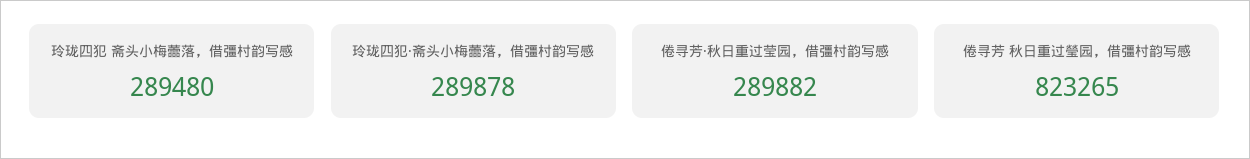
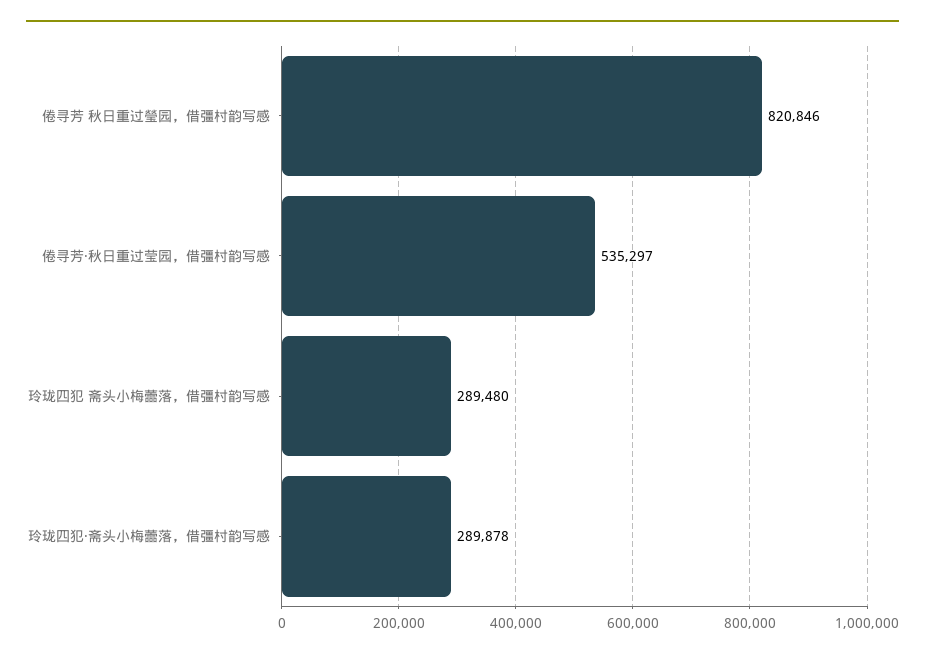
倦寻芳·秋日重过莹园，借彊村韵写感: 289882 -> 535297
倦寻芳 秋日重过瑩园，借彊村韵写感: 823265 -> 820846

